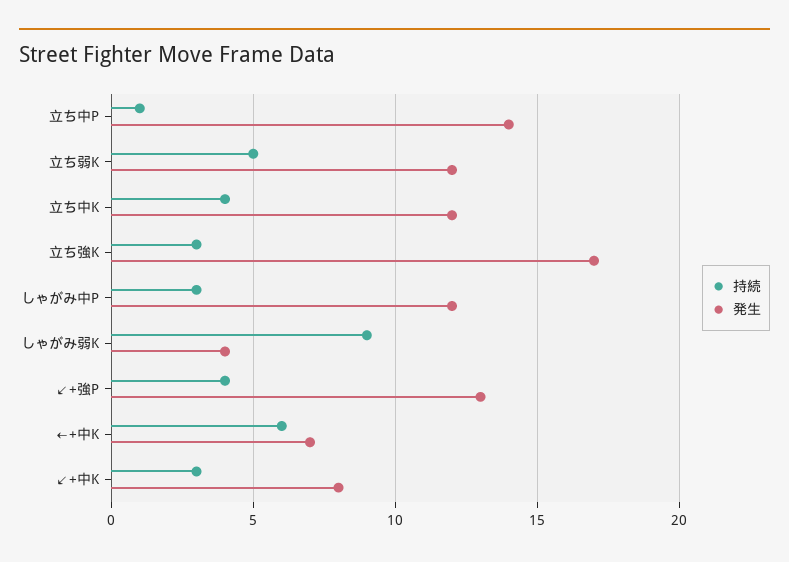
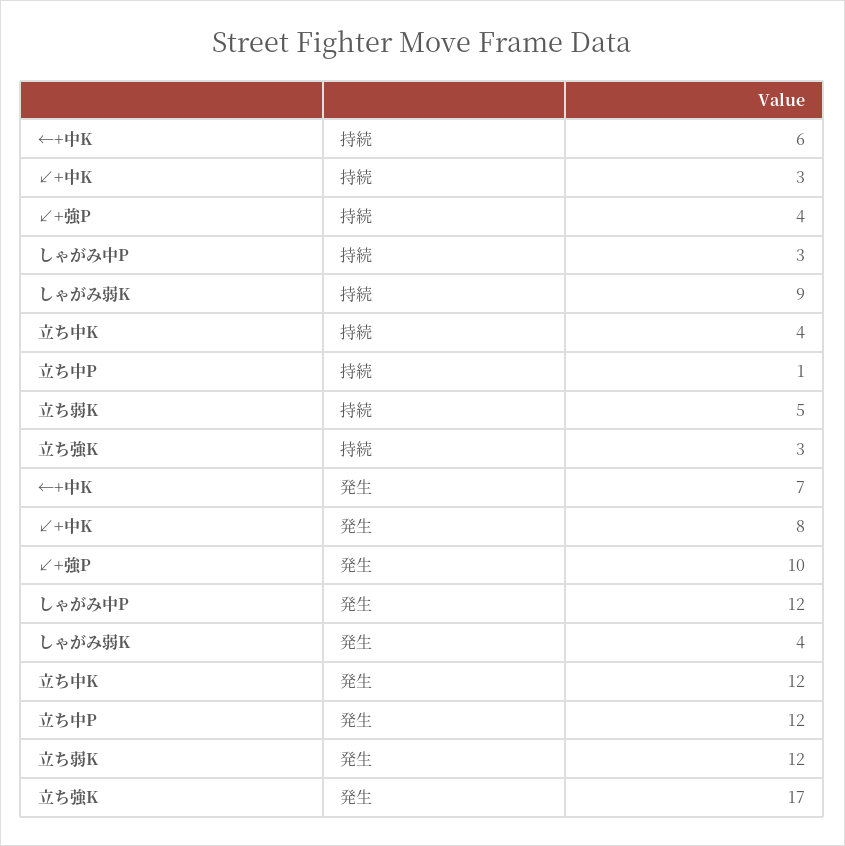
発生, 立ち中P: 14 -> 12
発生, ↙+強P: 13 -> 10

